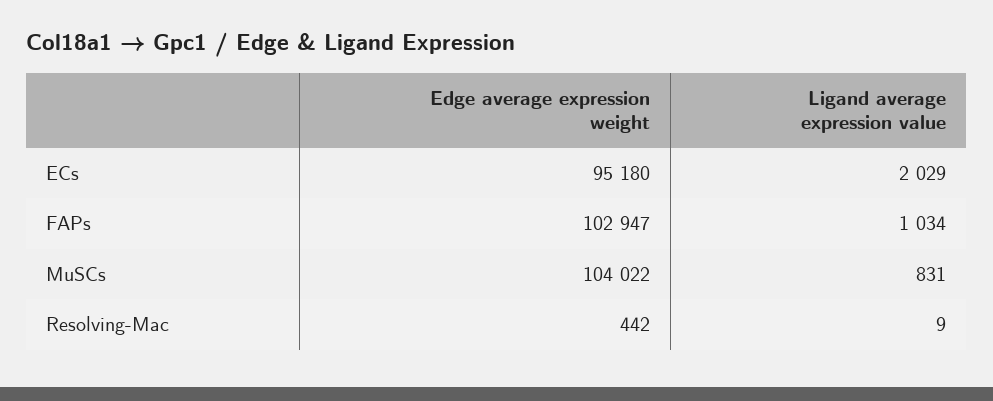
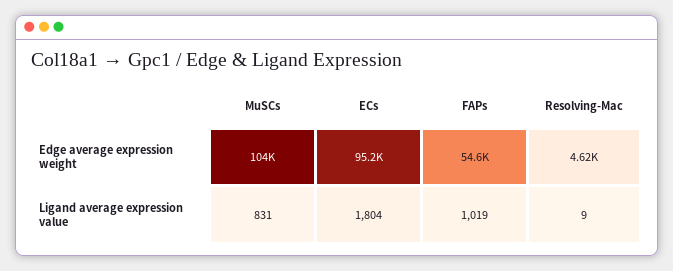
Ligand average expression value, ECs: 2029 -> 1804
Edge average expression weight, FAPs: 102947 -> 54600
Ligand average expression value, FAPs: 1034 -> 1019
Edge average expression weight, Resolving-Mac: 442 -> 4620

